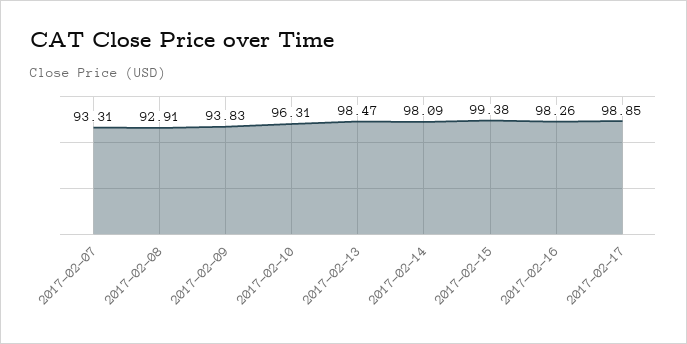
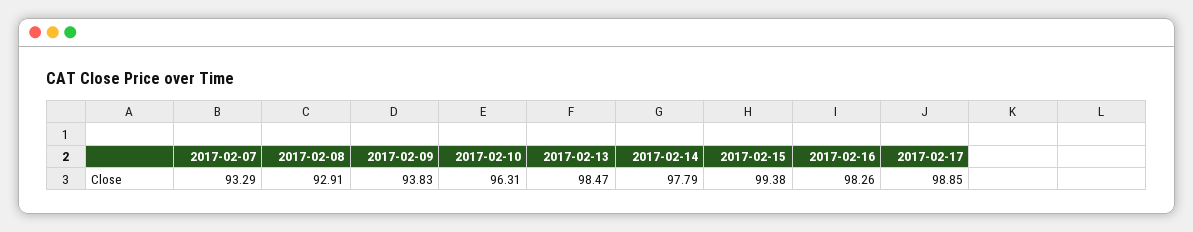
2017-02-07: 93.31 -> 93.29
2017-02-14: 98.09 -> 97.79

